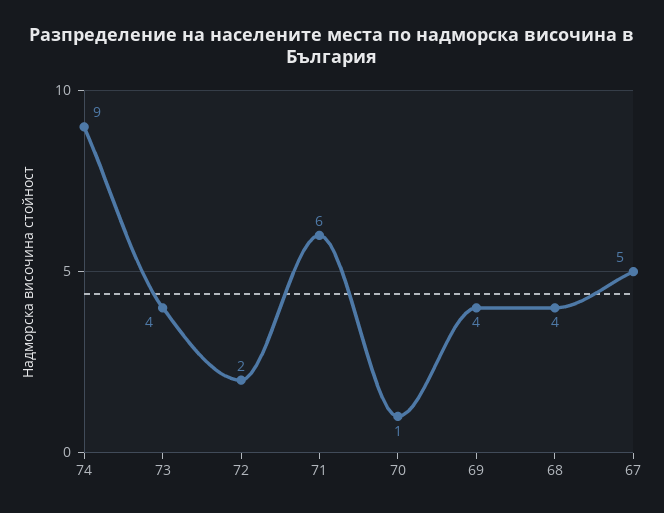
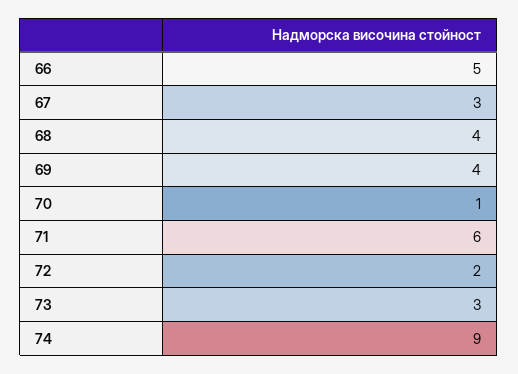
73: 4 -> 3
67: 5 -> 3
66: none -> 5

